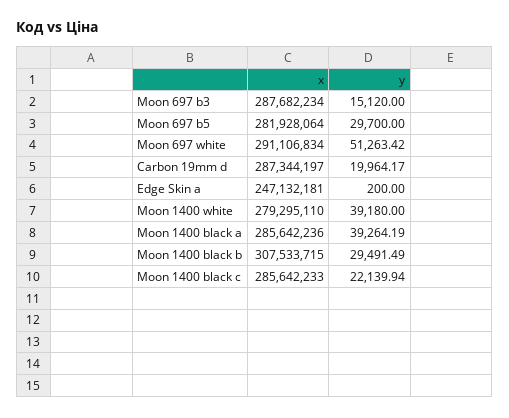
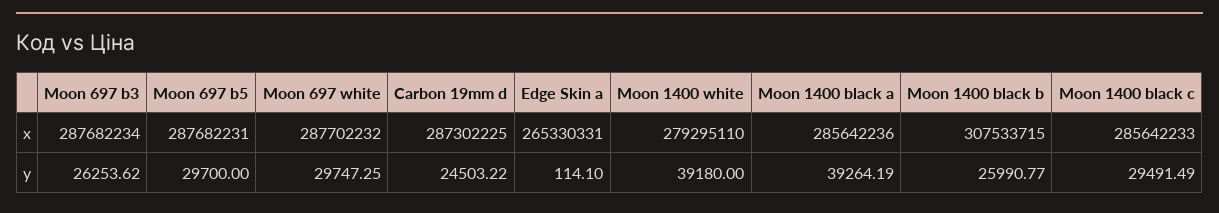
y, Moon 697 b3: 15120 -> 26253.62
x, Moon 697 b5: 281928064 -> 287682231
x, Moon 697 white: 291106834 -> 287702232
y, Moon 697 white: 51263.42 -> 29747.25
x, Carbon 19mm d: 287344197 -> 287302225
y, Carbon 19mm d: 19964.17 -> 24503.22
x, Edge Skin a: 247132181 -> 265330331
y, Edge Skin a: 200 -> 114.1
y, Moon 1400 black b: 29491.49 -> 25990.77
y, Moon 1400 black c: 22139.94 -> 29491.49

